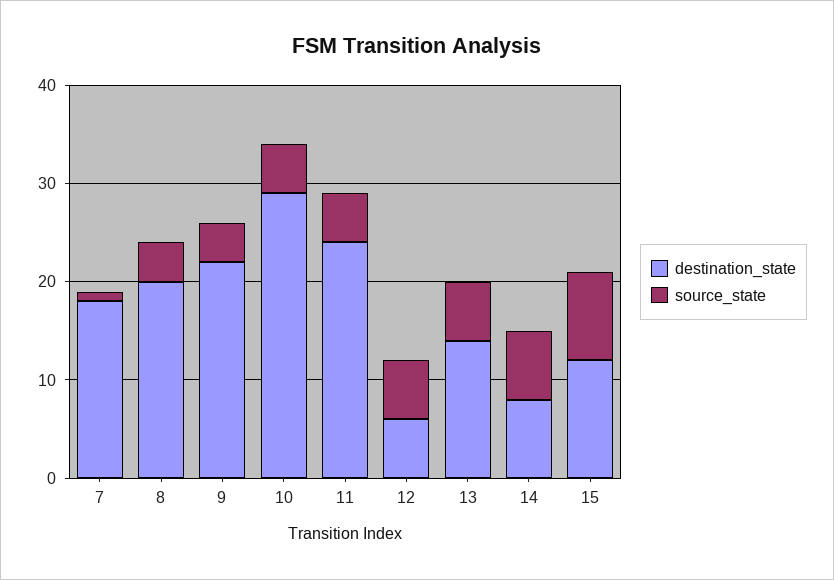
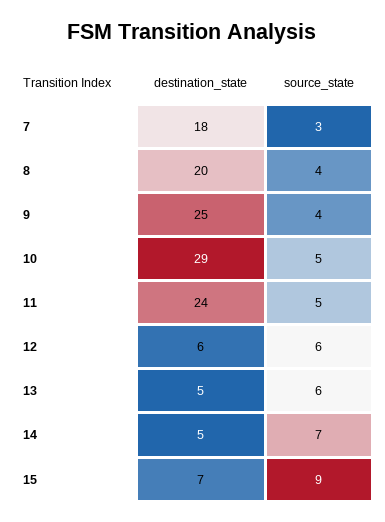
source_state, 7: 1 -> 3
destination_state, 9: 22 -> 25
destination_state, 13: 14 -> 5
destination_state, 14: 8 -> 5
destination_state, 15: 12 -> 7

